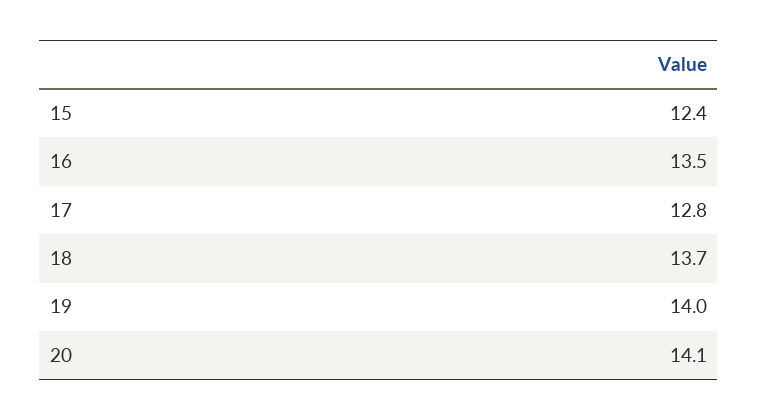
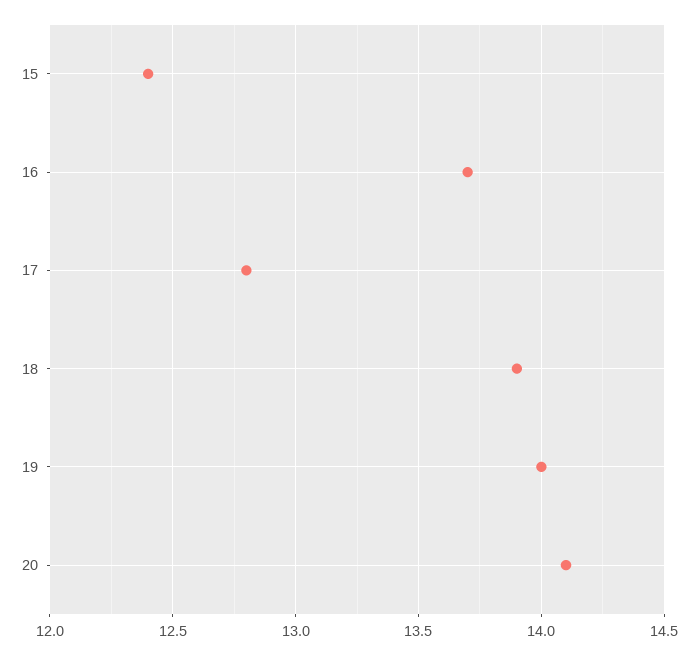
16: 13.5 -> 13.7
18: 13.7 -> 13.9

